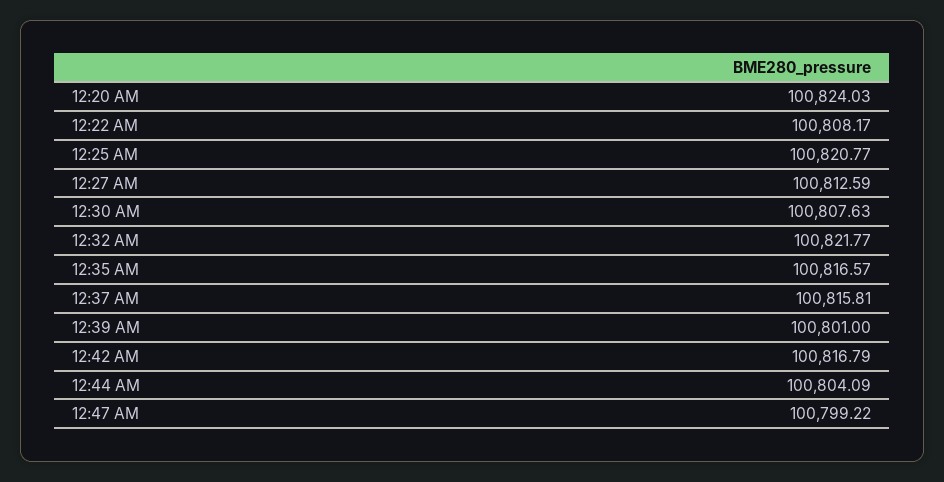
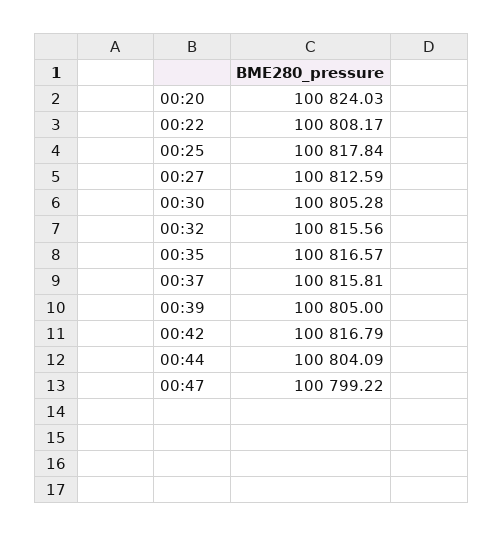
12:25 AM: 100820.77 -> 100817.84
12:30 AM: 100807.63 -> 100805.28
12:32 AM: 100821.77 -> 100815.56
12:39 AM: 100801 -> 100805

